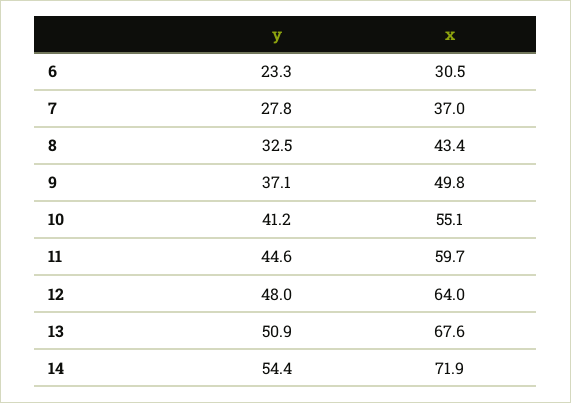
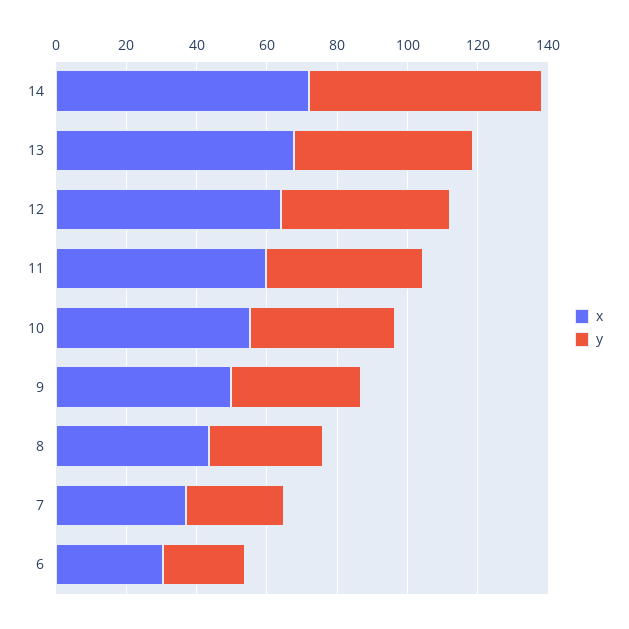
y, 14: 54.4 -> 65

